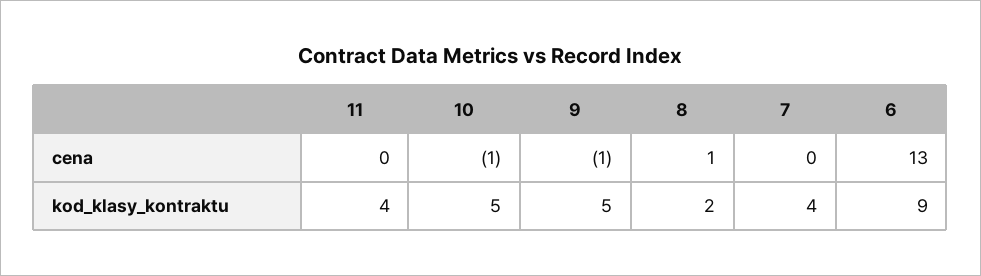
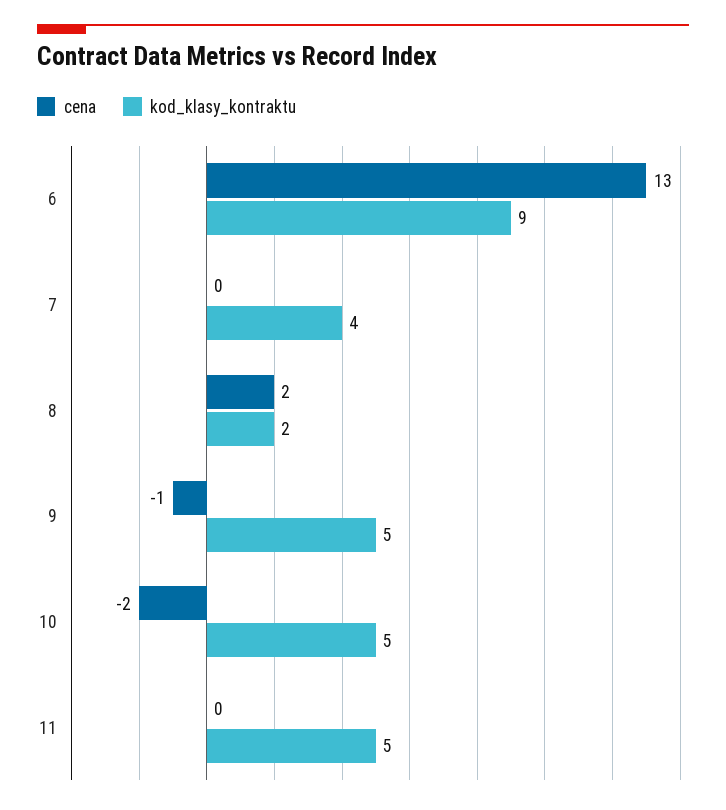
cena, 10: -1 -> -2
cena, 8: 1 -> 2
kod_klasy_kontraktu, 11: 4 -> 5

